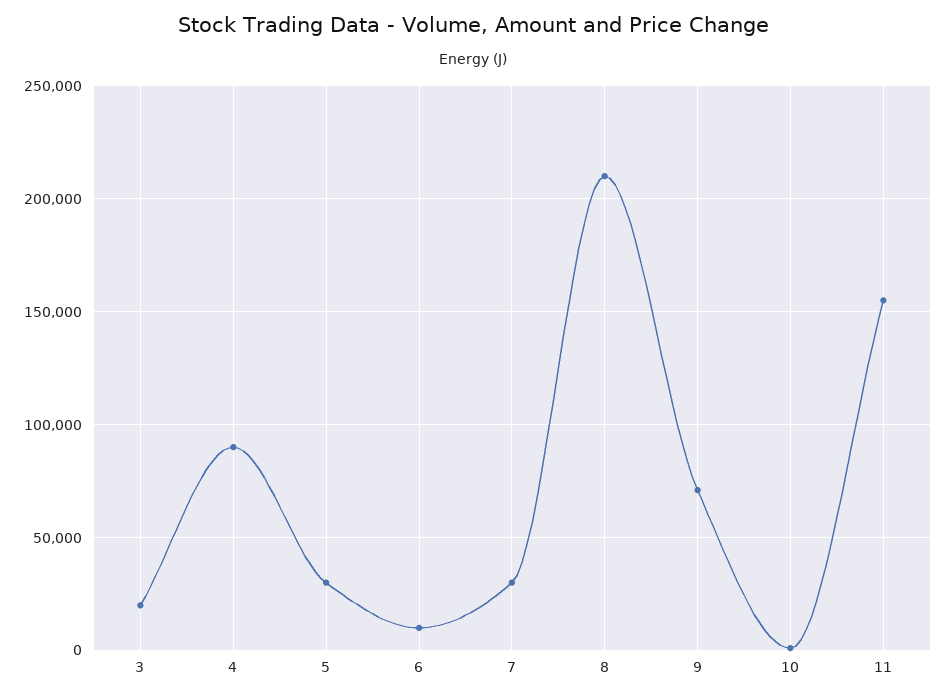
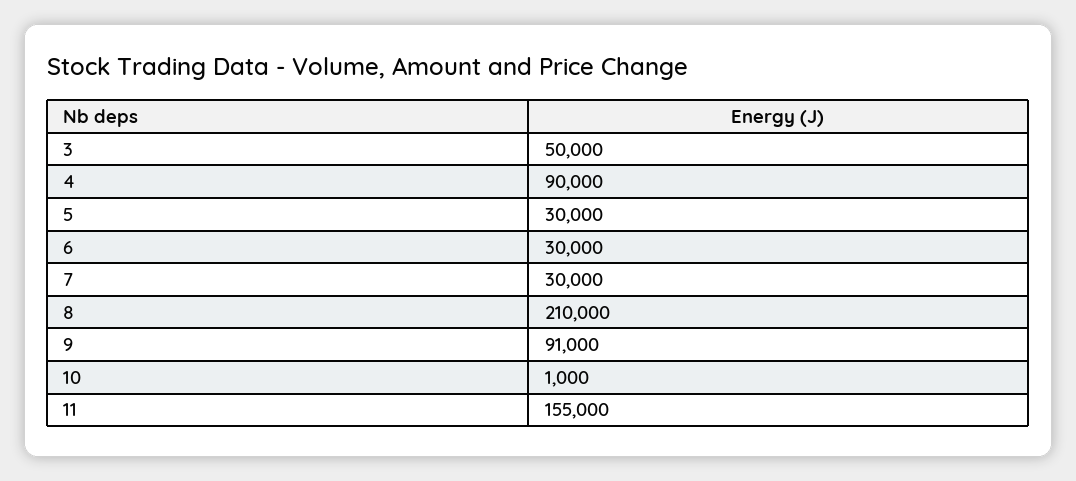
3: 20000 -> 50000
6: 10000 -> 30000
9: 70000 -> 91000

